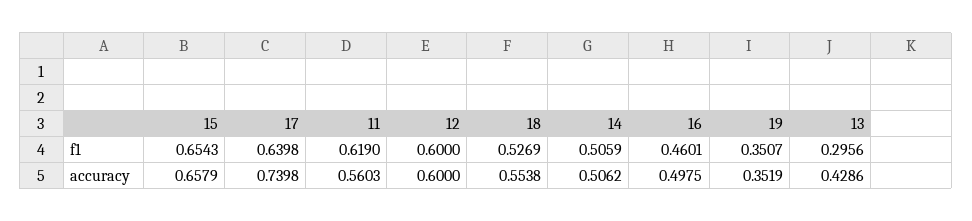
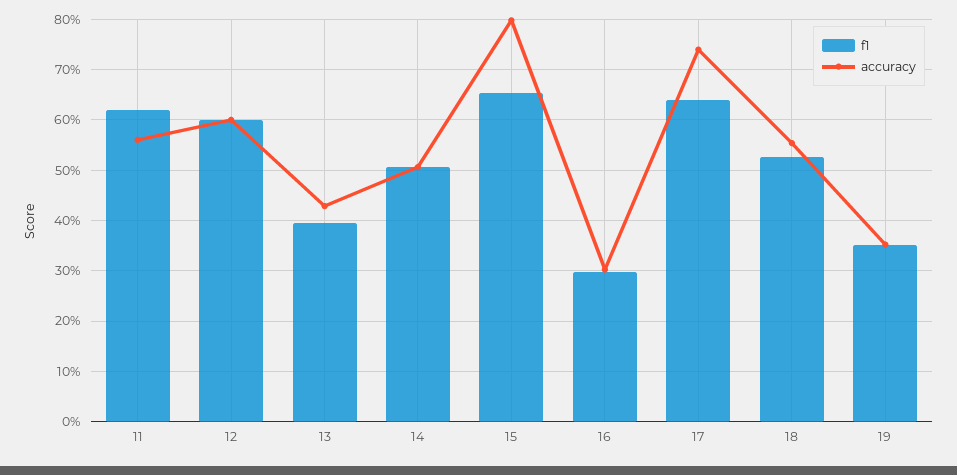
f1, 16: 0.4601 -> 0.3
f1, 13: 0.2956 -> 0.4
accuracy, 15: 0.6579 -> 0.8
accuracy, 16: 0.4975 -> 0.3

